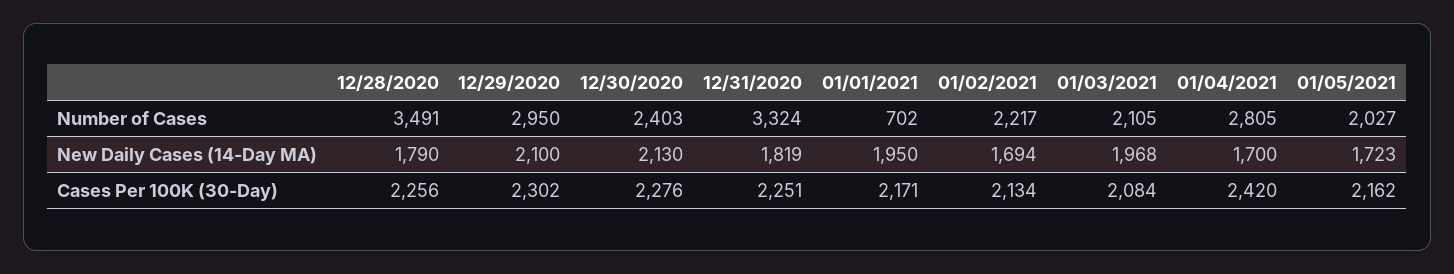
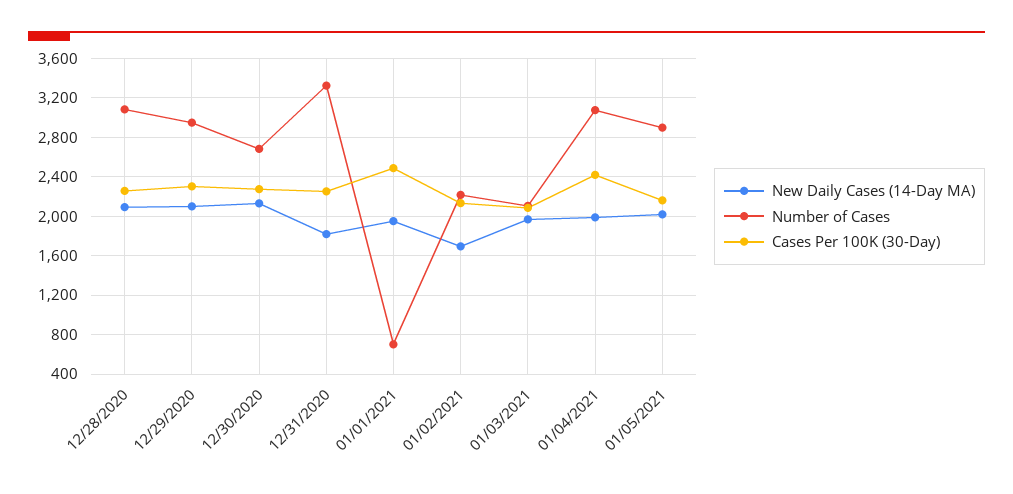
Number of Cases, 12/28/2020: 3491 -> 3100
Number of Cases, 12/30/2020: 2403 -> 2700
Number of Cases, 01/04/2021: 2805 -> 3100
Number of Cases, 01/05/2021: 2027 -> 2900
New Daily Cases (14-Day MA), 12/28/2020: 1790 -> 2100
New Daily Cases (14-Day MA), 01/04/2021: 1700 -> 2000
New Daily Cases (14-Day MA), 01/05/2021: 1723 -> 2000
Cases Per 100K (30-Day), 01/01/2021: 2171 -> 2500

